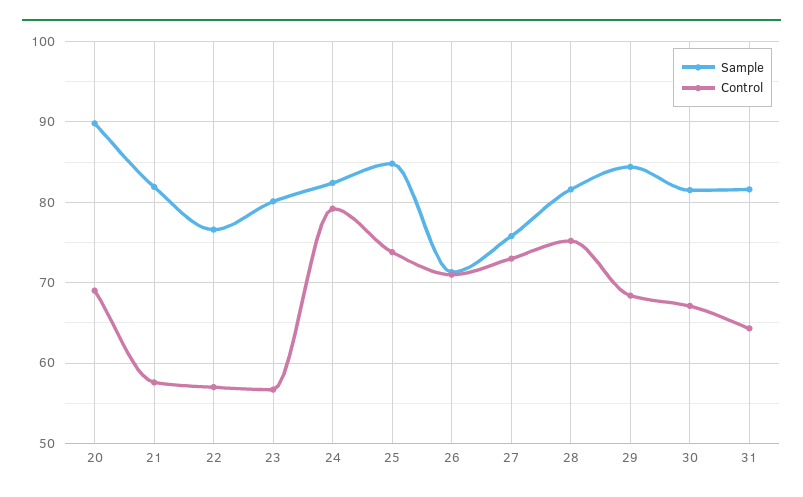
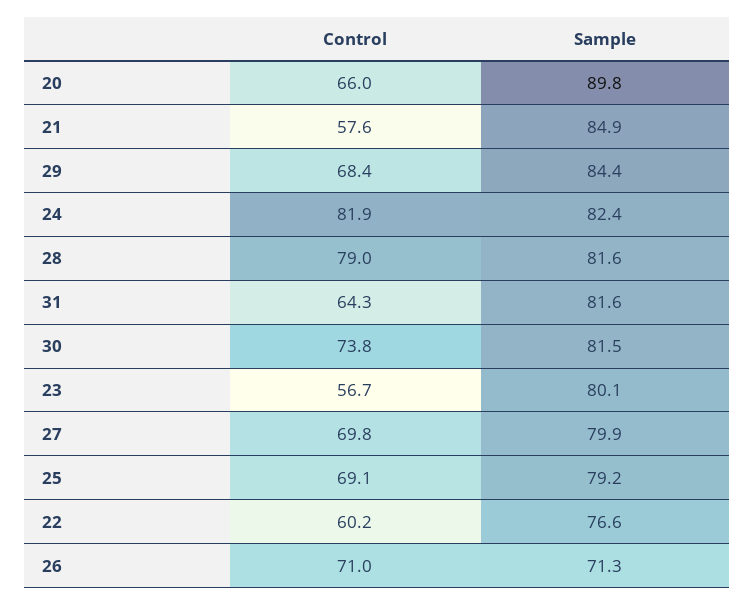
Control, 20: 69 -> 66
Sample, 21: 82 -> 84.9
Control, 22: 57 -> 60.2
Control, 24: 79 -> 81.9
Sample, 25: 85 -> 79.2
Control, 25: 74 -> 69.1
Sample, 27: 76 -> 79.9
Control, 27: 73 -> 69.8
Control, 28: 75 -> 79
Control, 30: 67 -> 73.8

